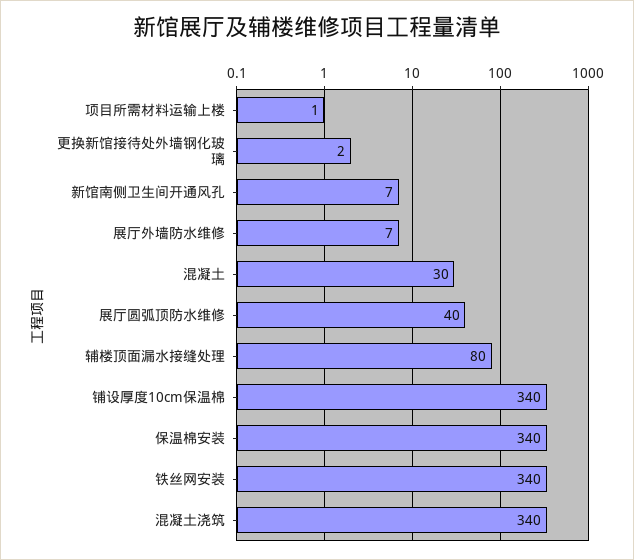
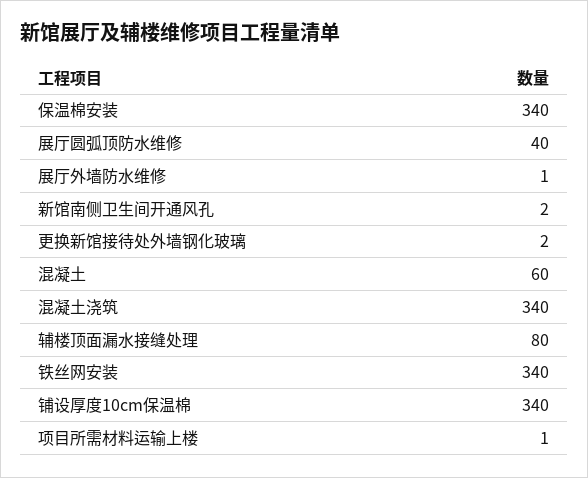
新馆南侧卫生间开通风孔: 7 -> 2
展厅外墙防水维修: 7 -> 1
混凝土: 30 -> 60

